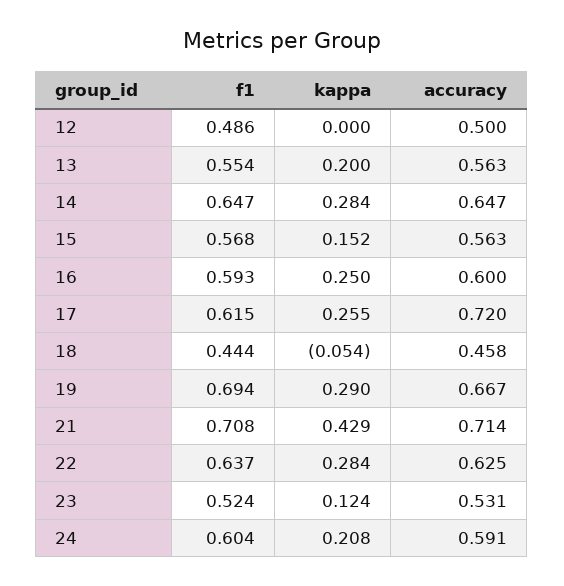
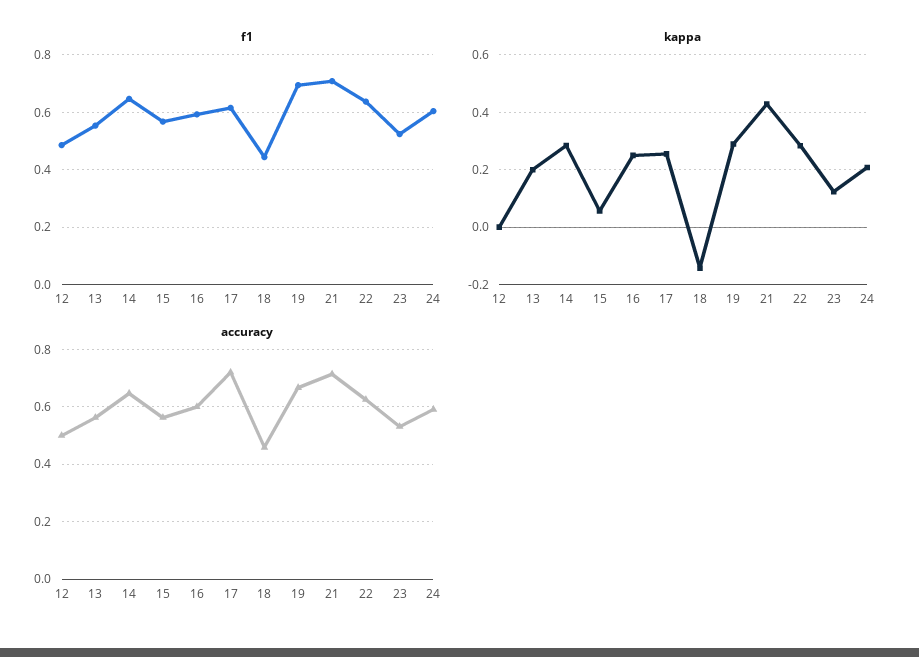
kappa, 15: 0.152 -> 0.05
kappa, 18: -0.054 -> -0.15

